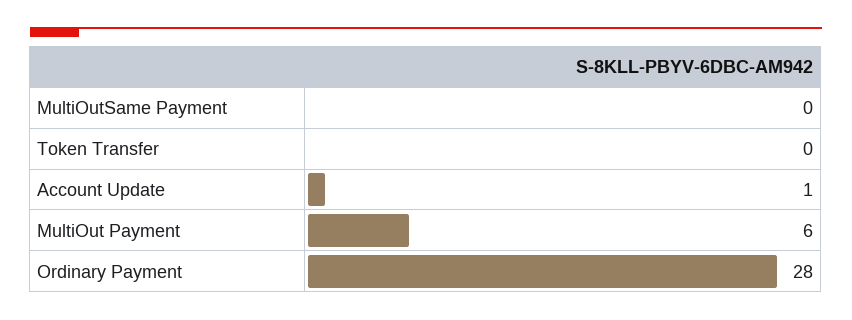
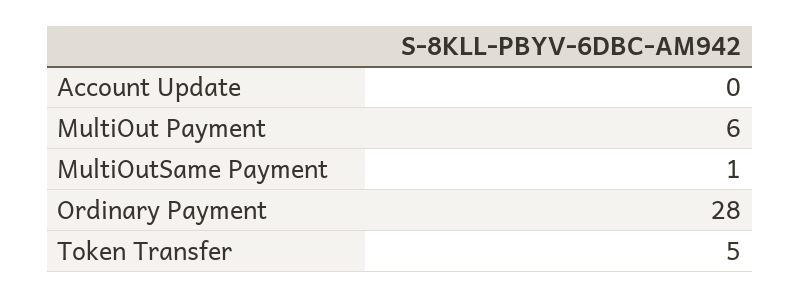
MultiOutSame Payment: 0 -> 1
Token Transfer: 0 -> 5
Account Update: 1 -> 0

